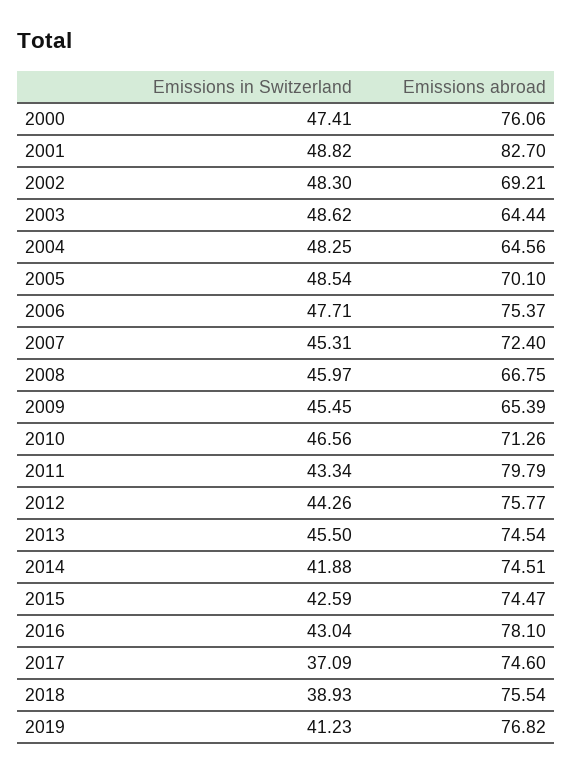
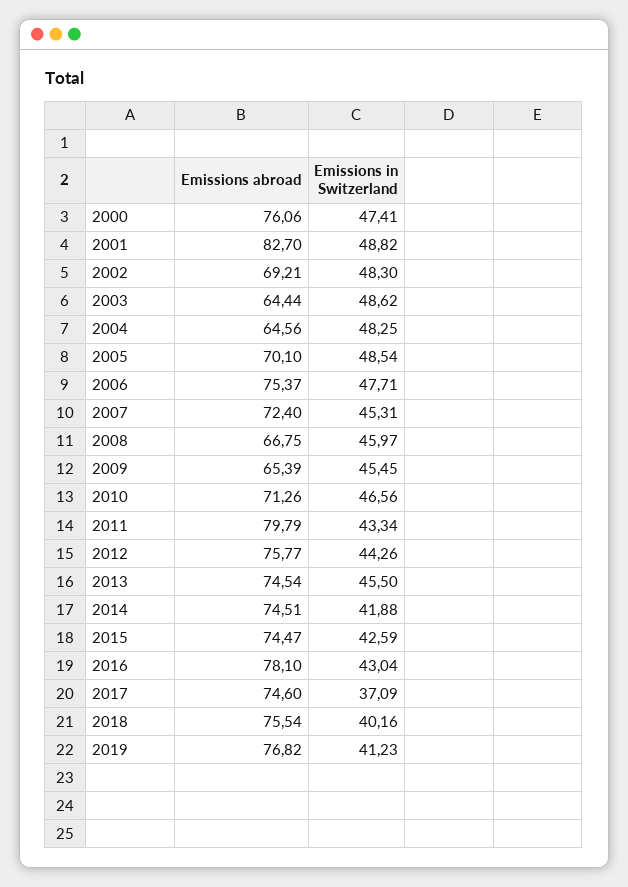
Emissions in Switzerland, 2018: 38.93 -> 40.16

